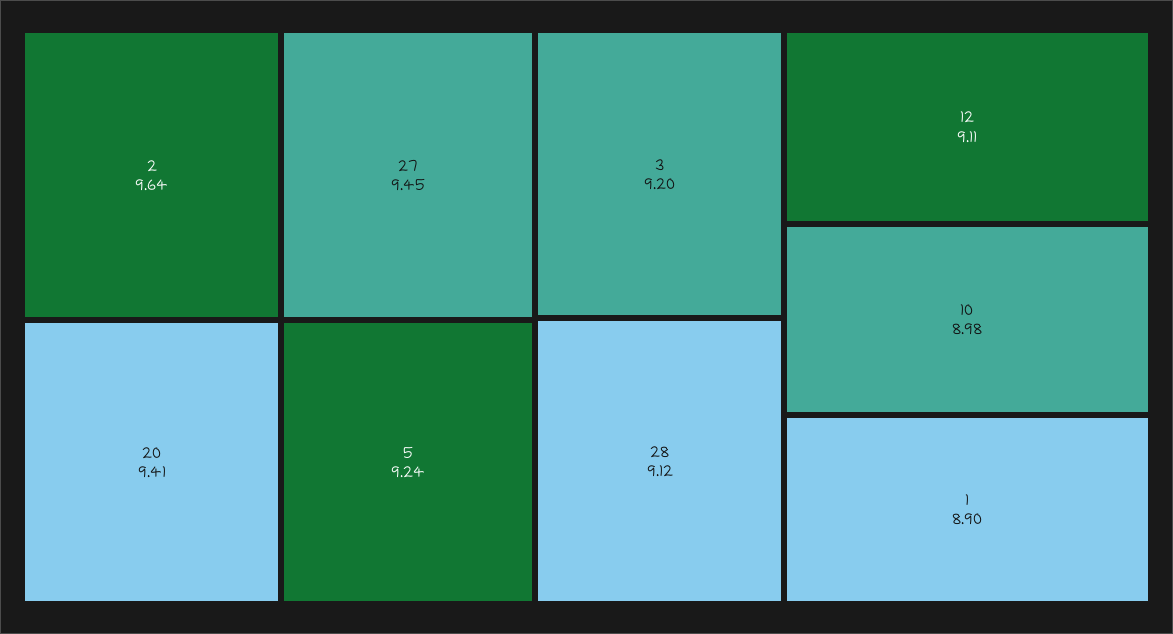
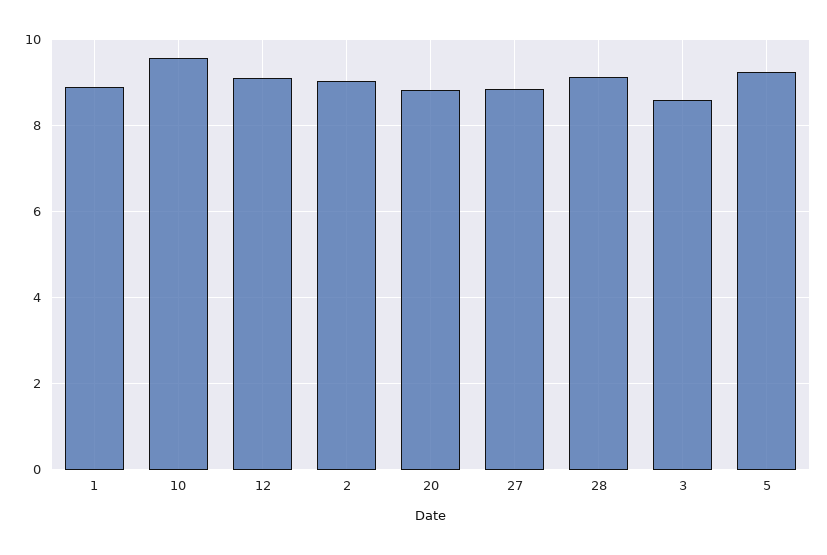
2: 9.64 -> 9
27: 9.45 -> 8.8
20: 9.41 -> 8.8
3: 9.2 -> 8.6
10: 8.98 -> 9.6

